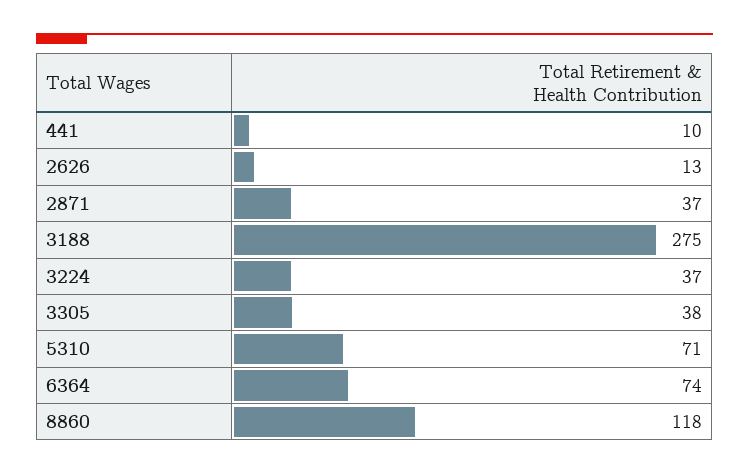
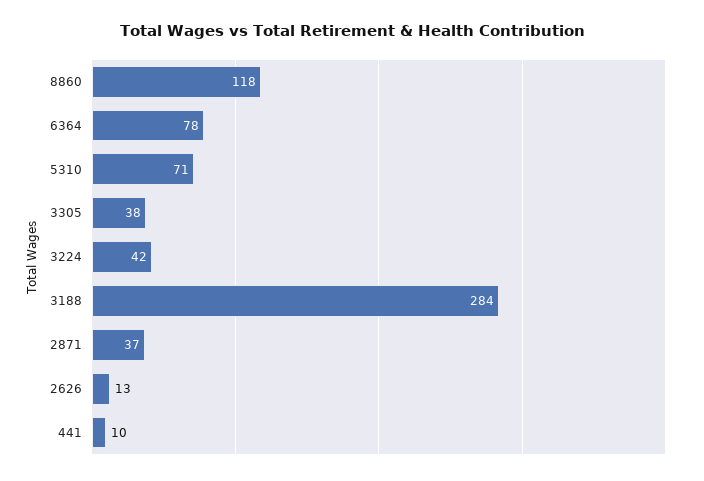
3188: 275 -> 284
3224: 37 -> 42
6364: 74 -> 78

